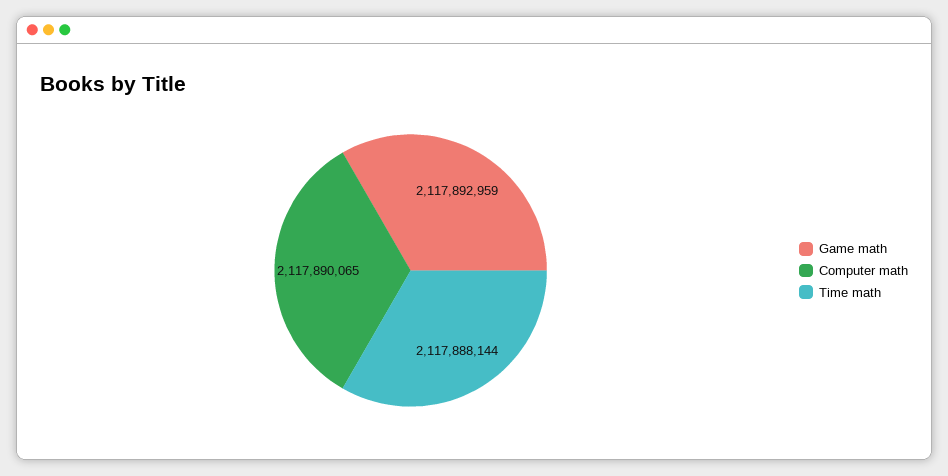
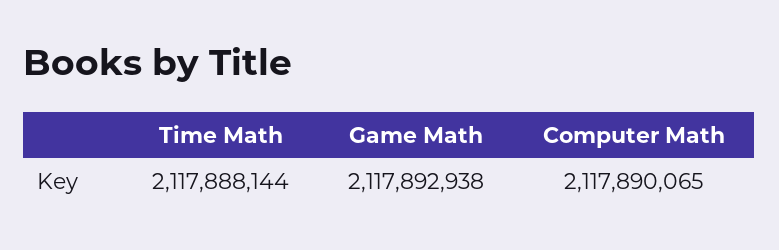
Game math: 2117892959 -> 2117892938

